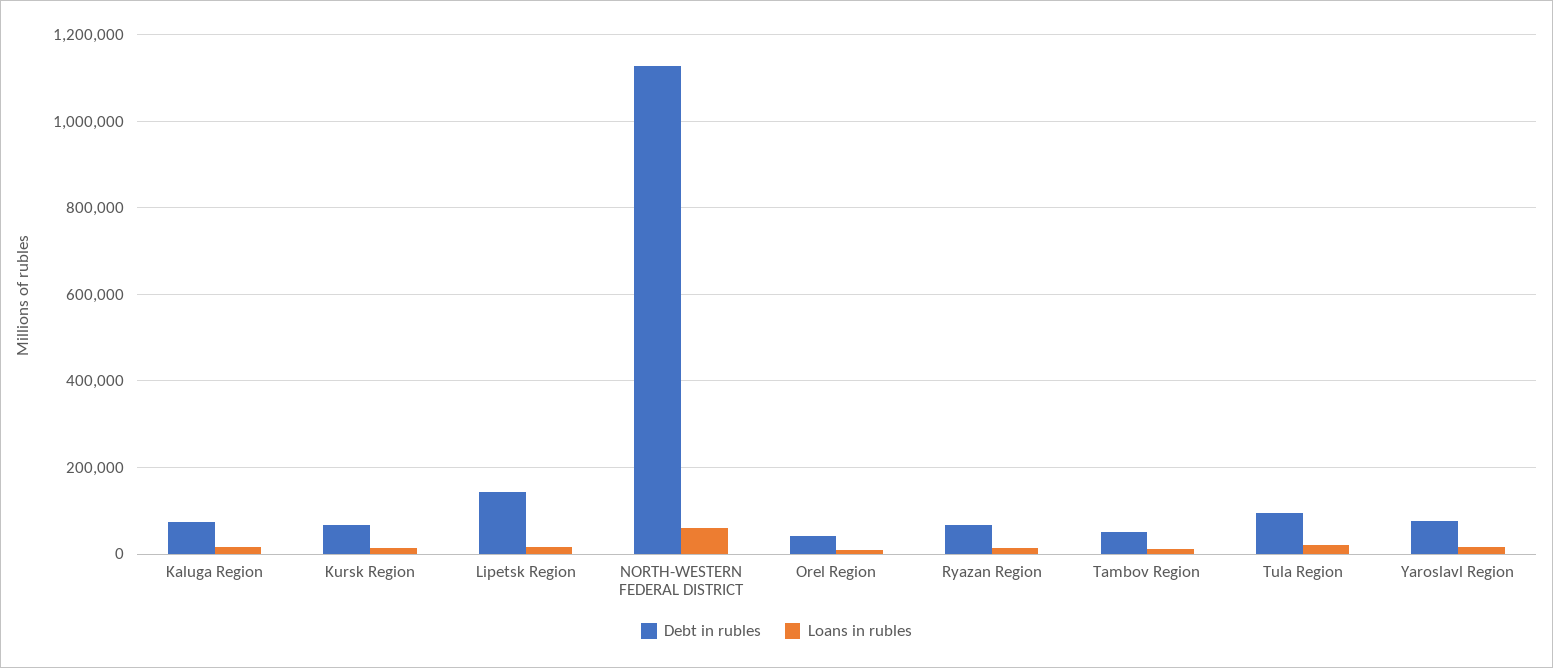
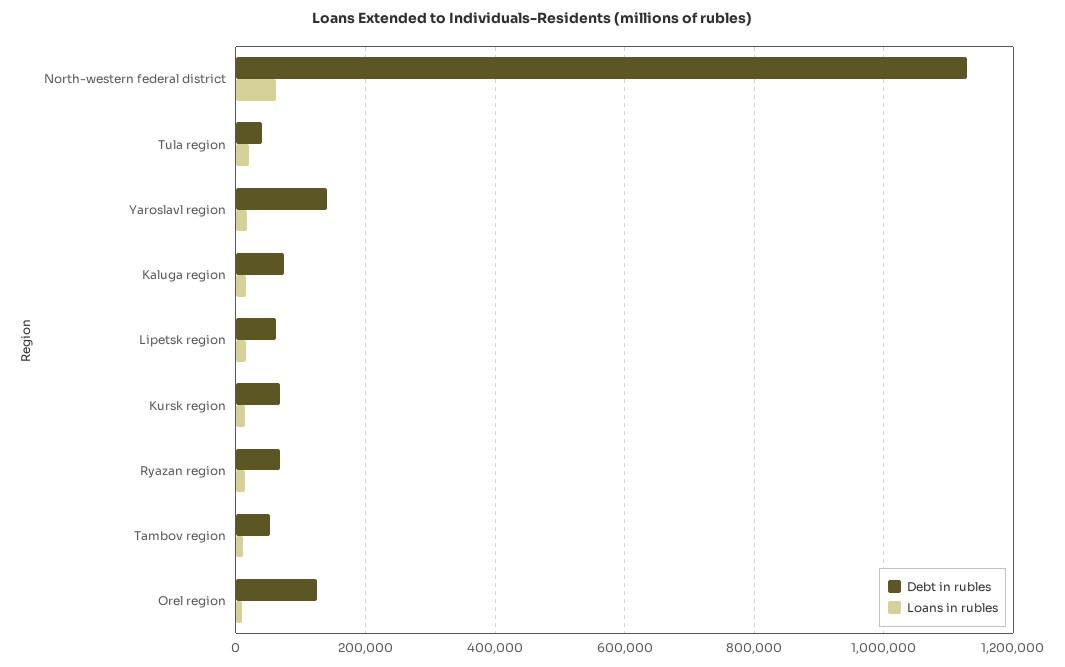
Debt in rubles, Lipetsk Region: 140000 -> 60000
Debt in rubles, Orel Region: 40000 -> 120000
Debt in rubles, Tula Region: 100000 -> 40000
Debt in rubles, Yaroslavl Region: 80000 -> 140000

